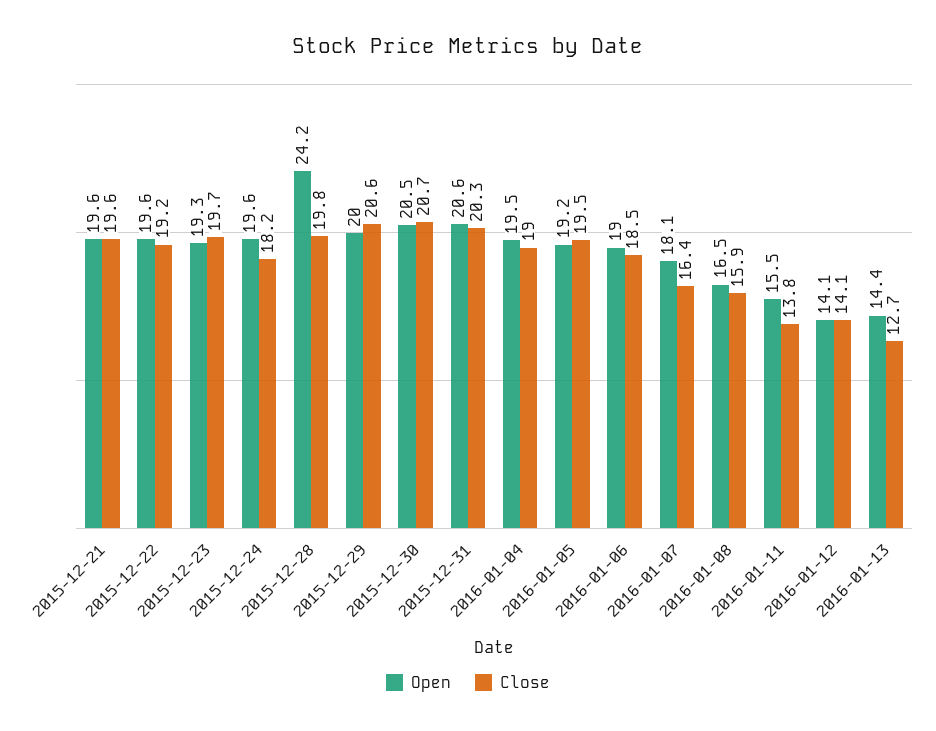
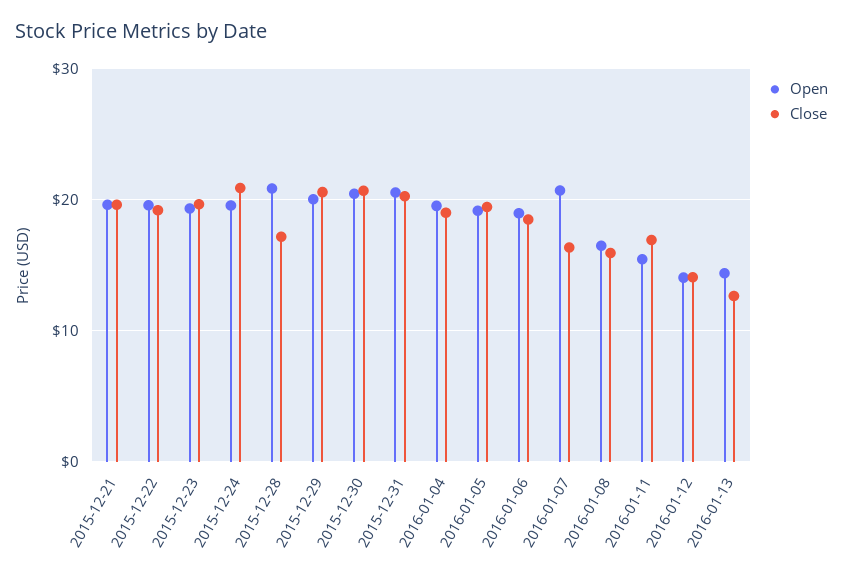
Close, 2015-12-24: 18.2 -> 21
Open, 2015-12-28: 24.2 -> 21
Close, 2015-12-28: 19.8 -> 17
Open, 2016-01-07: 18.1 -> 21
Close, 2016-01-11: 13.8 -> 17

